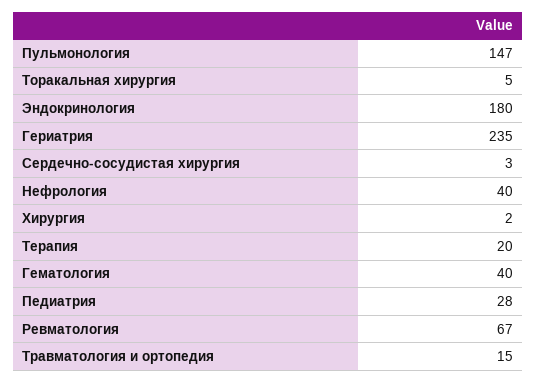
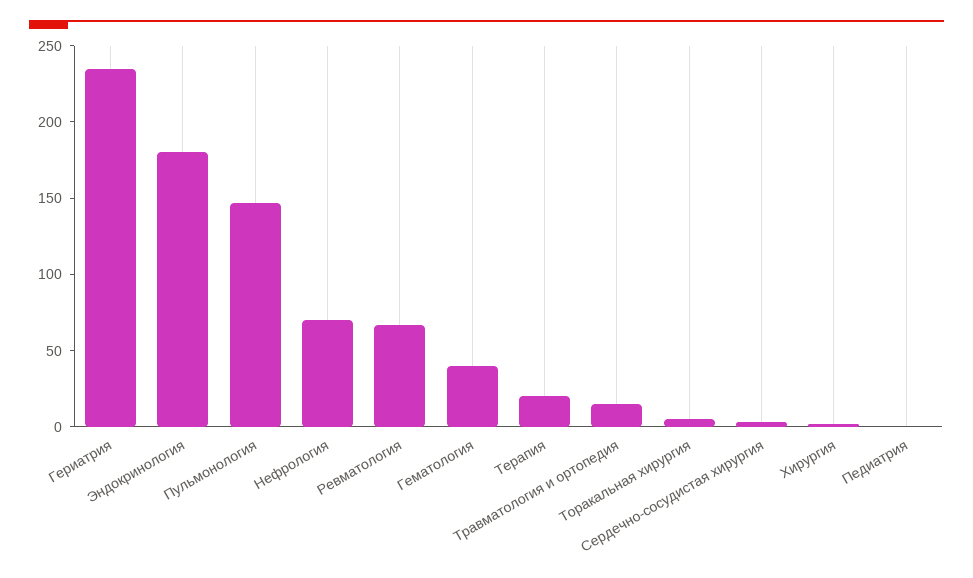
Нефрология: 40 -> 70
Педиатрия: 28 -> 0

